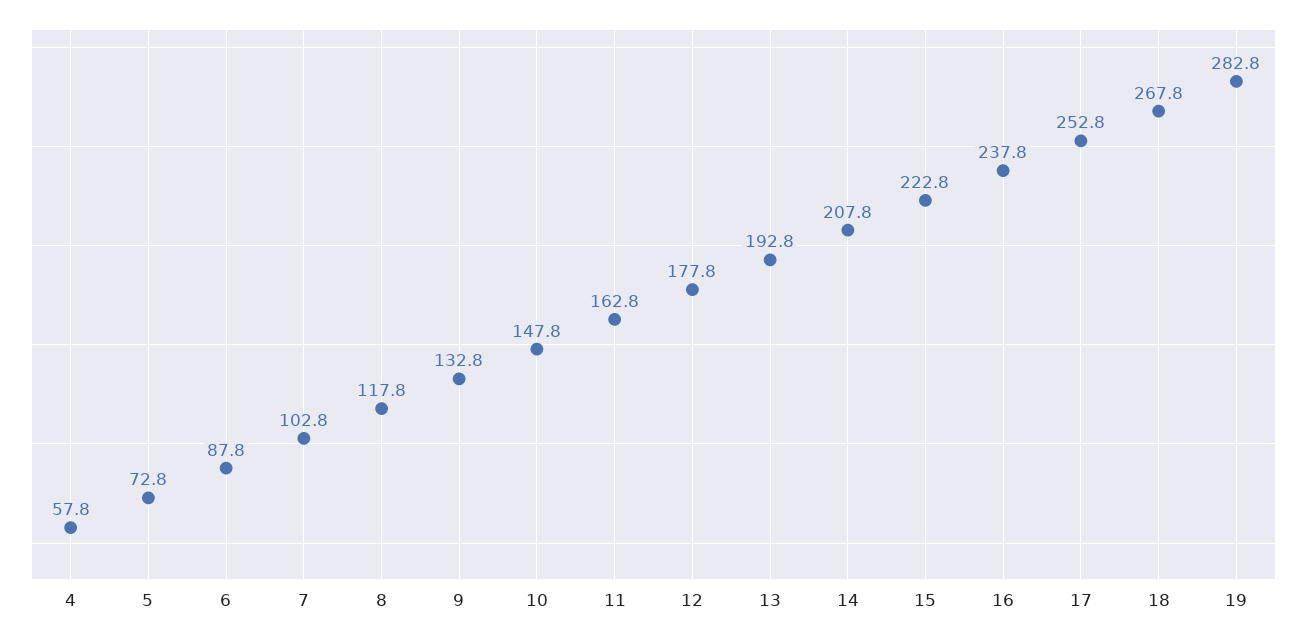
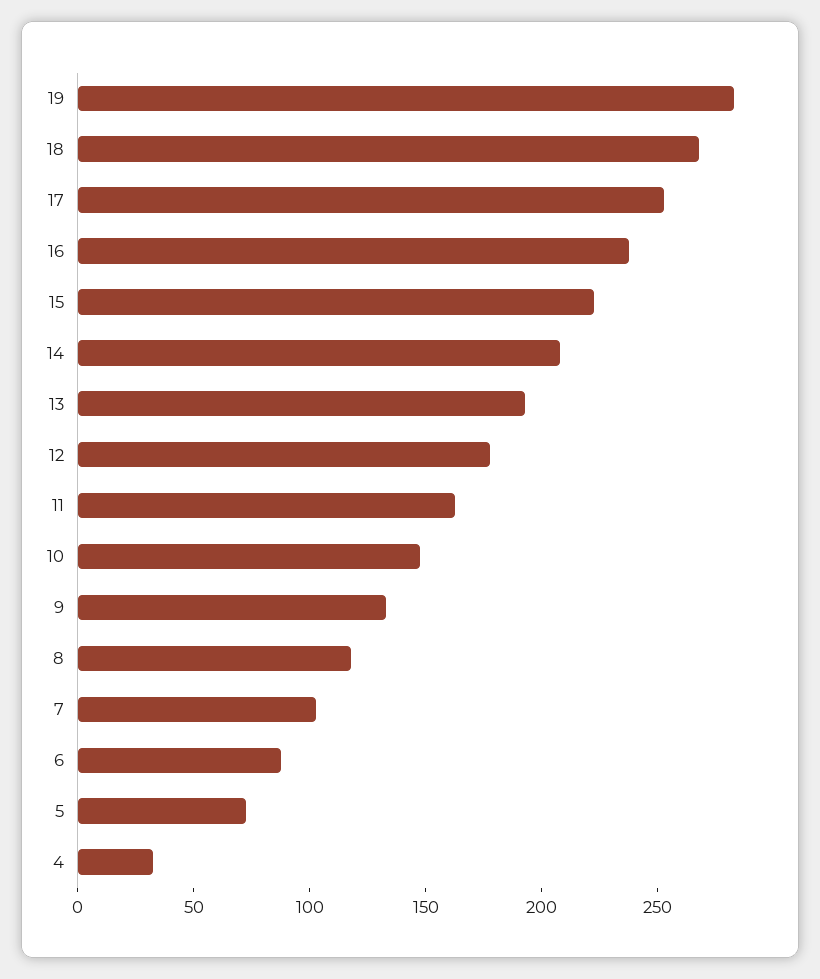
4: 57.8 -> 30

